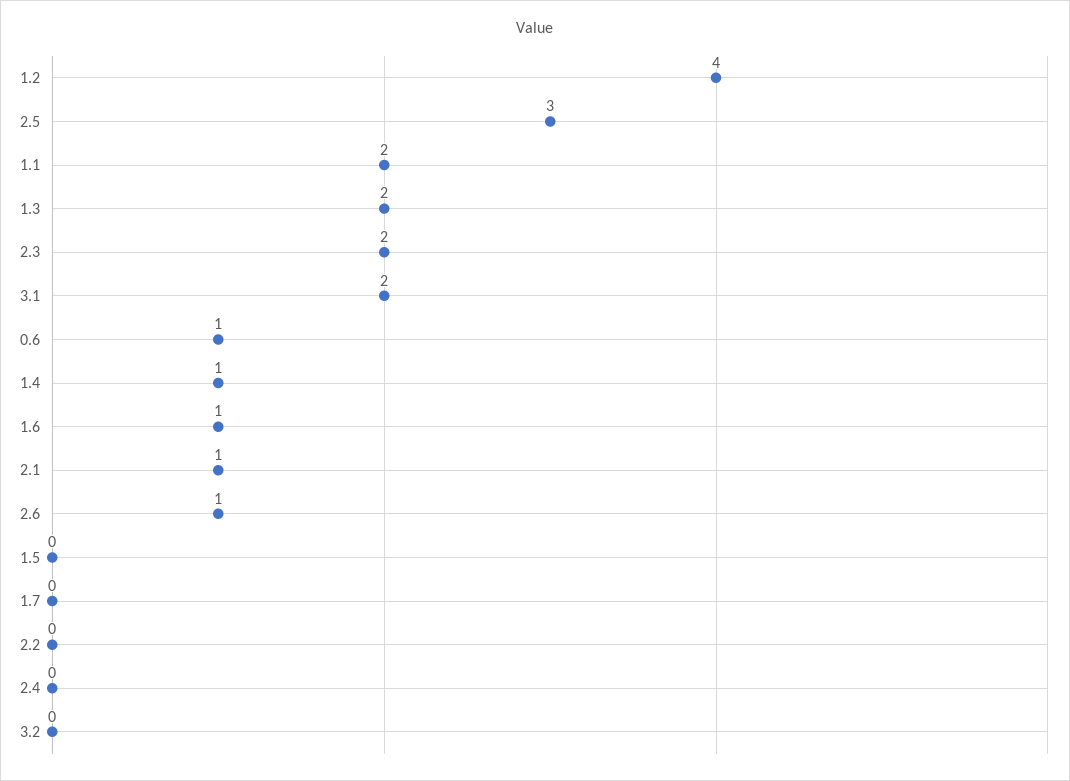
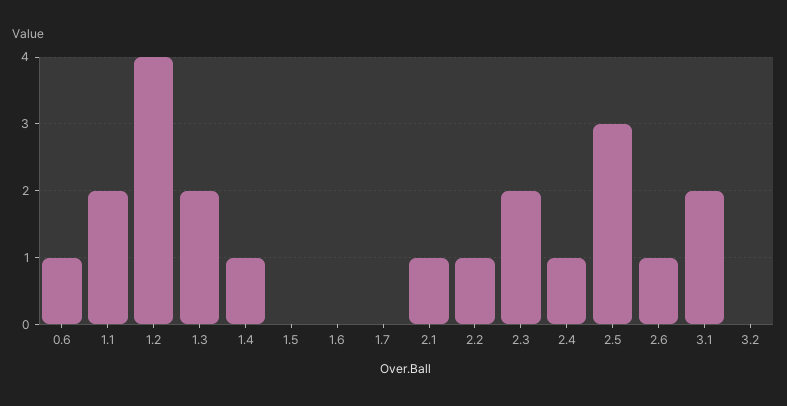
1.6: 1 -> 0
2.2: 0 -> 1
2.4: 0 -> 1

